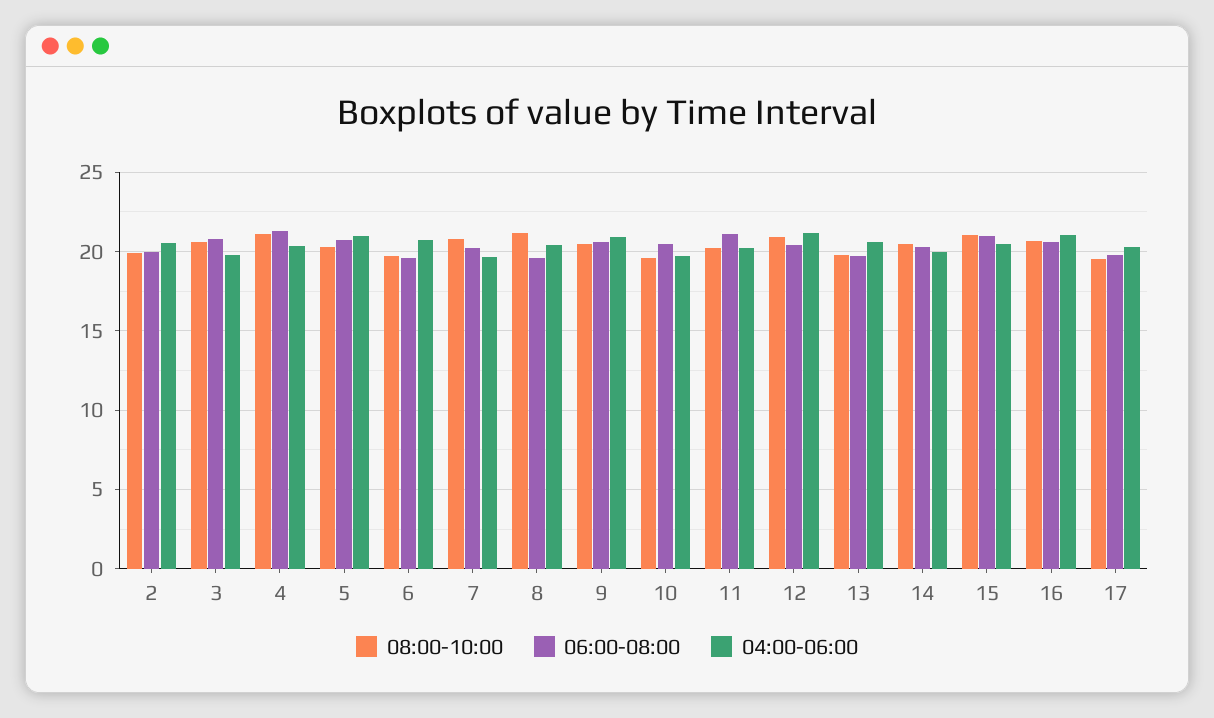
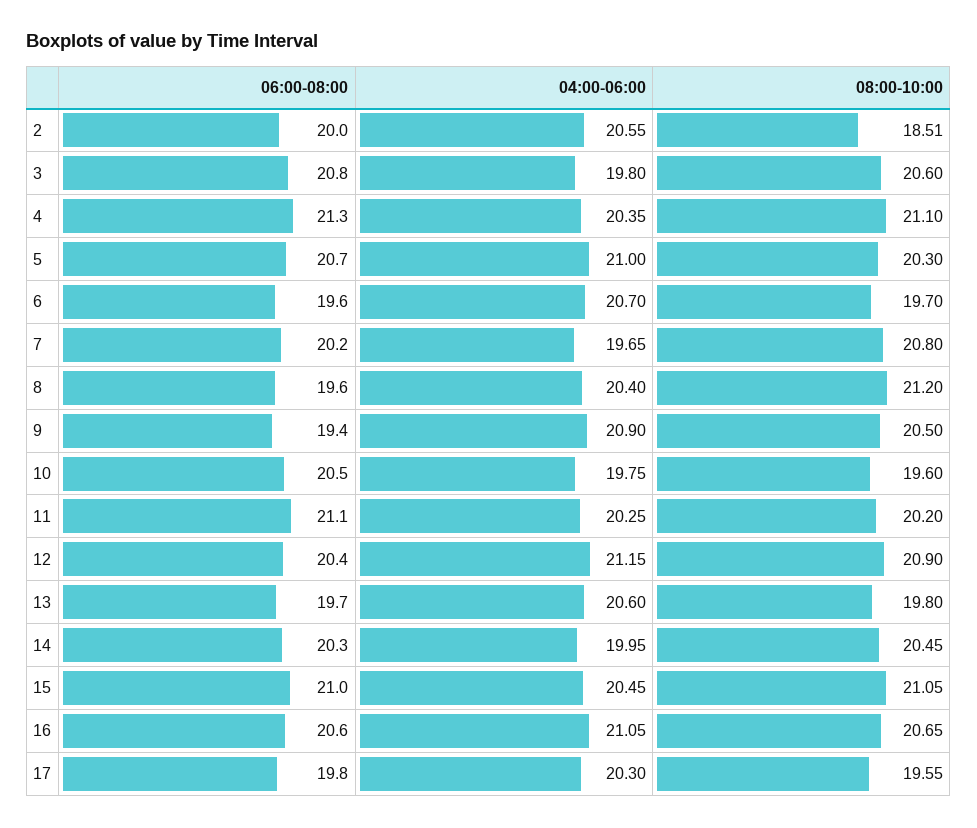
08:00-10:00, 2: 20 -> 18.51
06:00-08:00, 9: 20.5 -> 19.4

